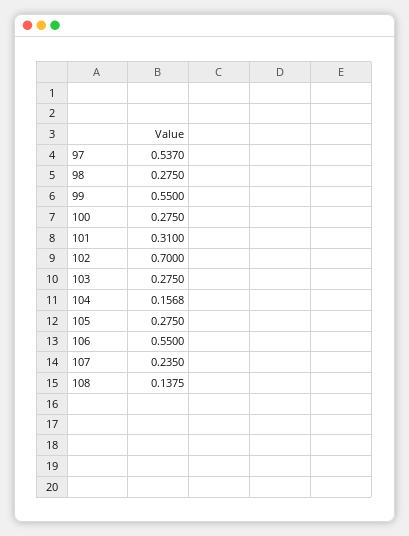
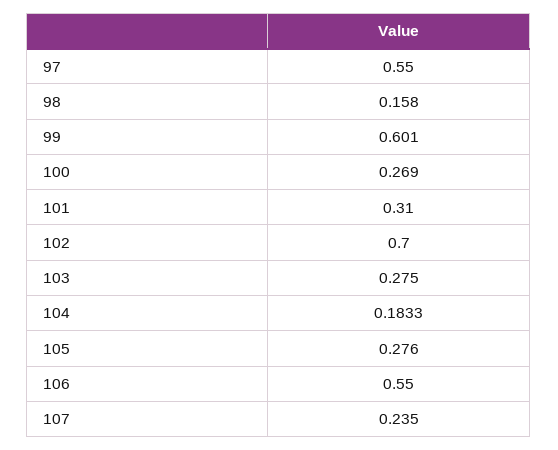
97: 0.537 -> 0.55
98: 0.275 -> 0.158
99: 0.55 -> 0.601
100: 0.275 -> 0.269
104: 0.1568 -> 0.1833
105: 0.275 -> 0.276
108: 0.1375 -> none

